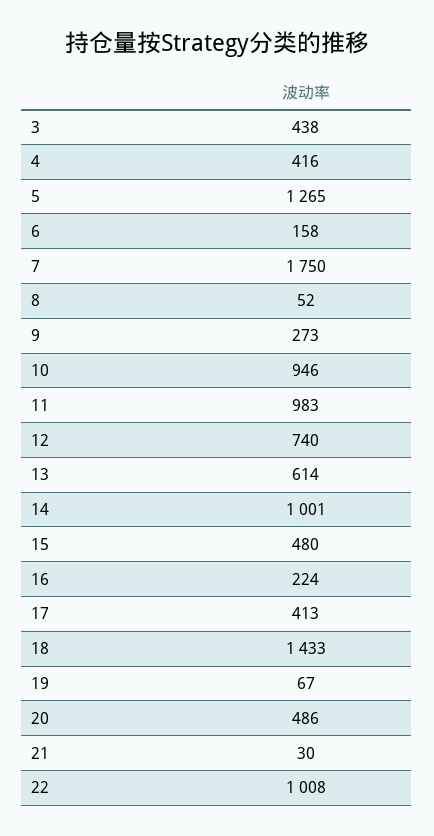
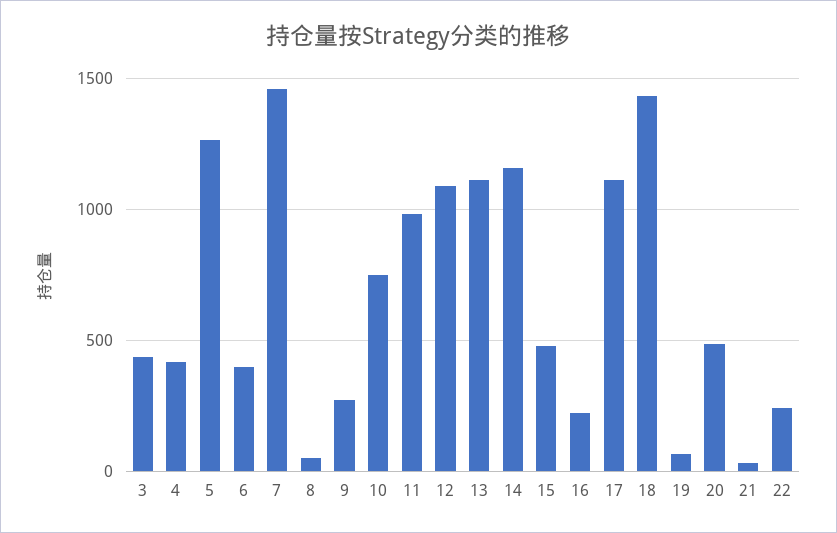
6: 158 -> 400
7: 1750 -> 1450
10: 946 -> 750
12: 740 -> 1100
13: 614 -> 1100
14: 1001 -> 1150
17: 413 -> 1100
22: 1008 -> 250

